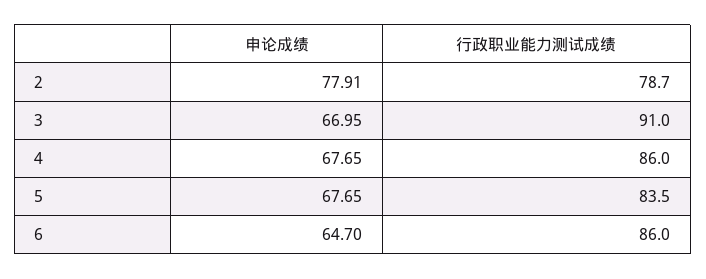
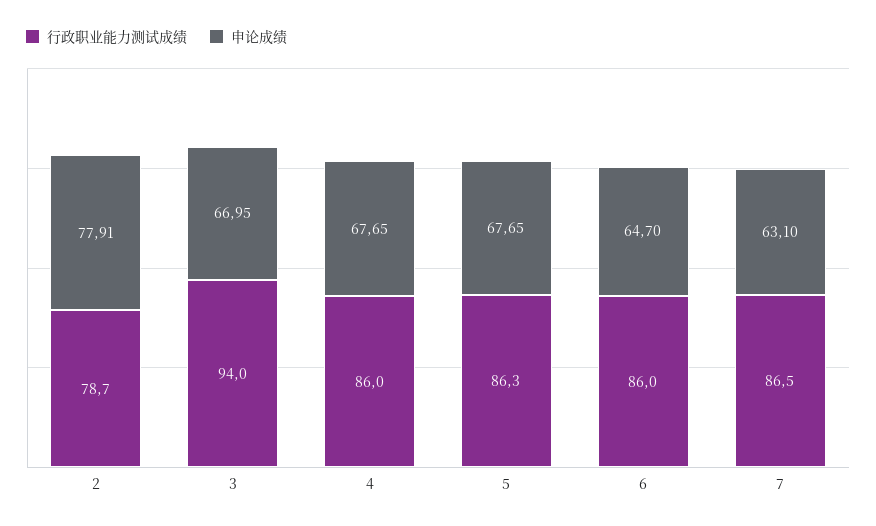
行政职业能力测试成绩, 3: 91 -> 94
行政职业能力测试成绩, 5: 83.5 -> 86.3
行政职业能力测试成绩, 7: none -> 86.5
申论成绩, 7: none -> 63.1

